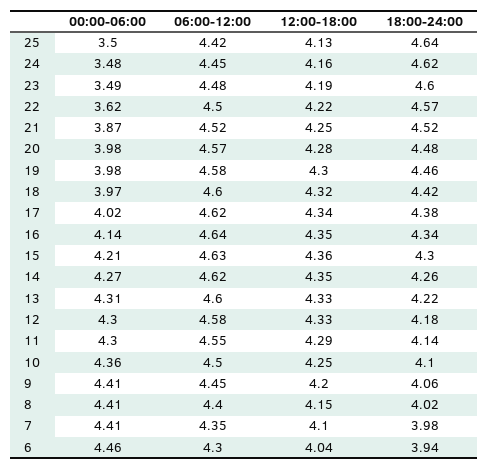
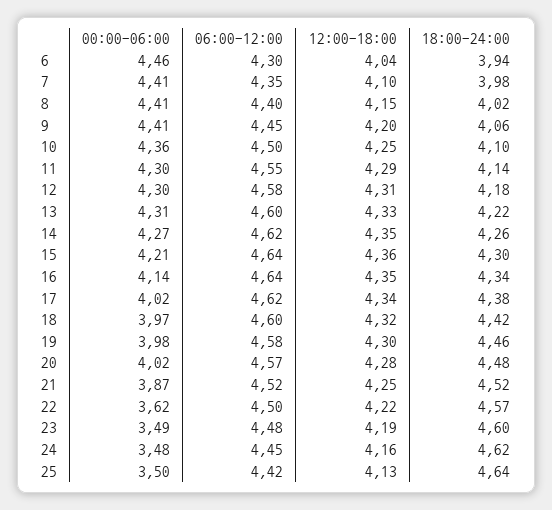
00:00-06:00, 20: 3.98 -> 4.02
06:00-12:00, 15: 4.63 -> 4.64
12:00-18:00, 12: 4.33 -> 4.31

